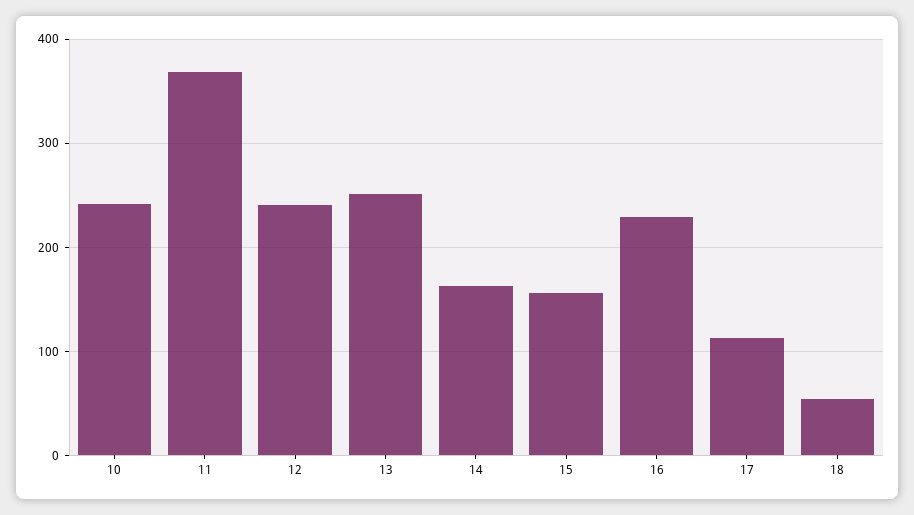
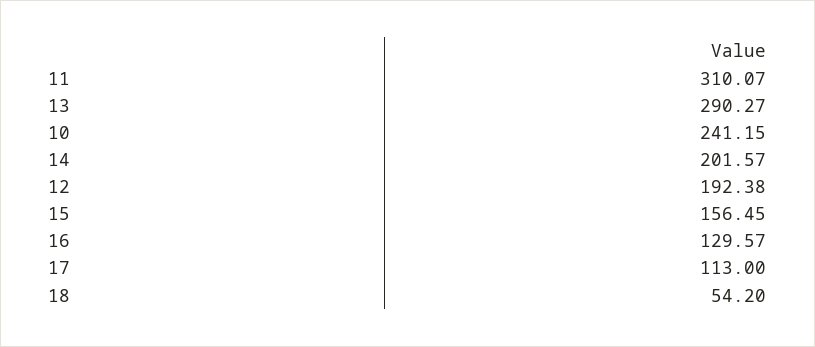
11: 370 -> 310.07
12: 240 -> 192.38
13: 250 -> 290.27
14: 160 -> 201.57
16: 230 -> 129.57

